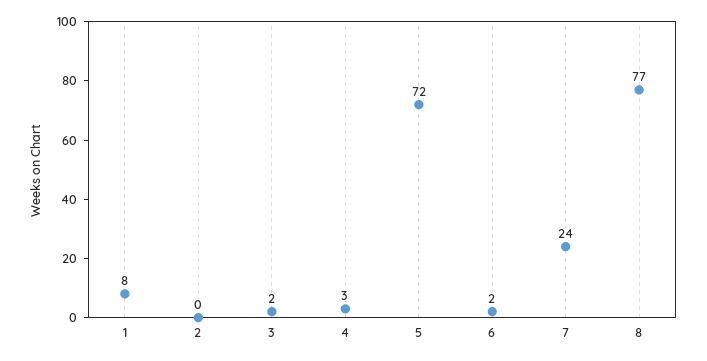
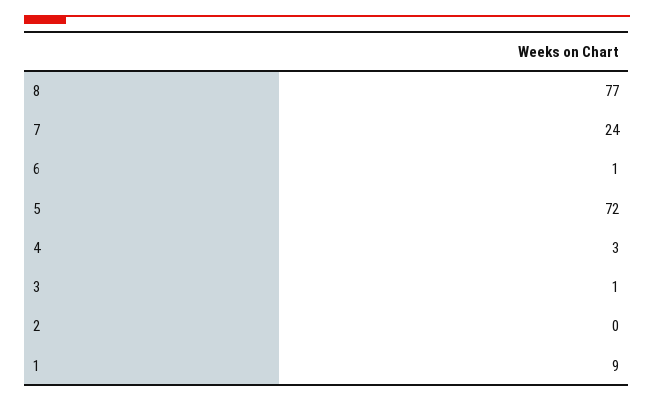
1: 8 -> 9
3: 2 -> 1
6: 2 -> 1

